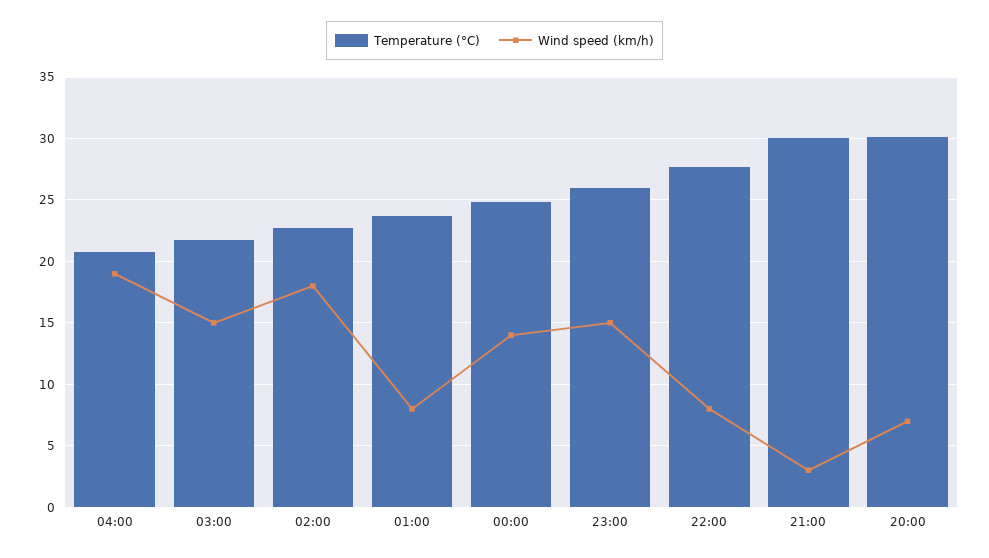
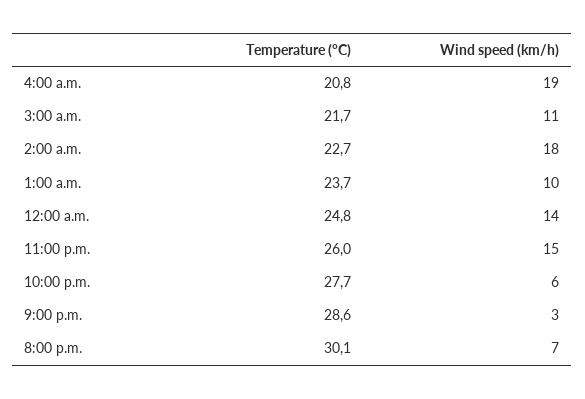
Wind speed (km/h), 03:00: 15 -> 11
Wind speed (km/h), 01:00: 8 -> 10
Wind speed (km/h), 22:00: 8 -> 6
Temperature (°C), 21:00: 30 -> 28.6

